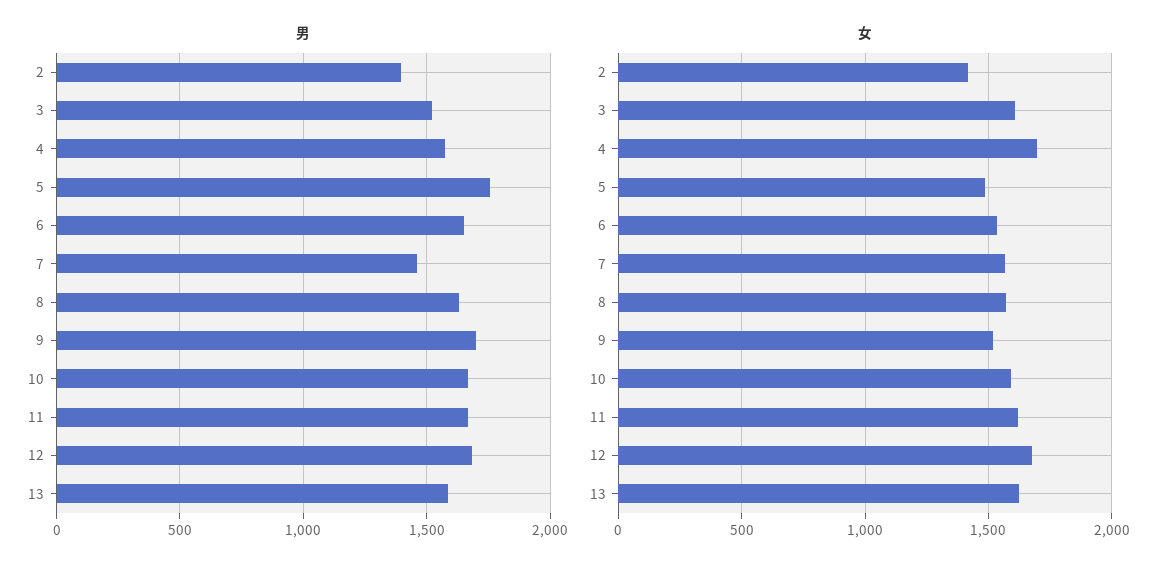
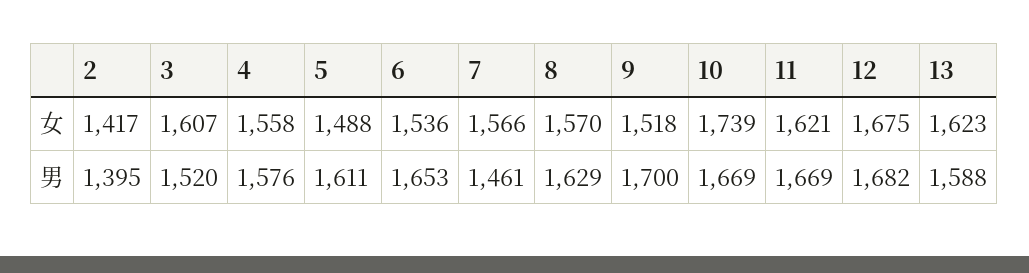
男, 5: 1750 -> 1611
女, 4: 1700 -> 1558
女, 10: 1600 -> 1739

